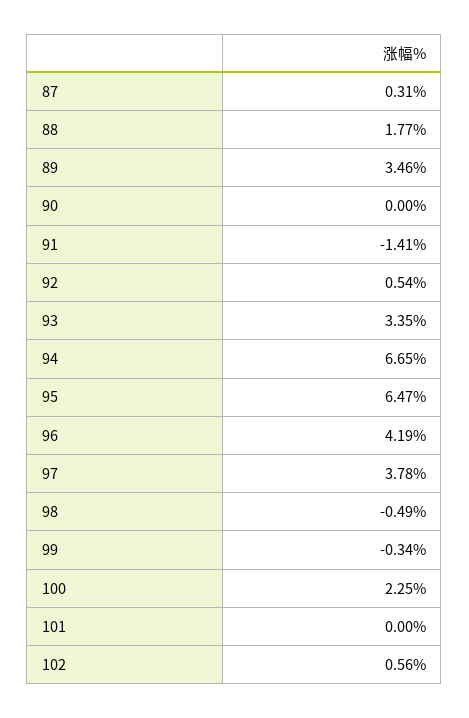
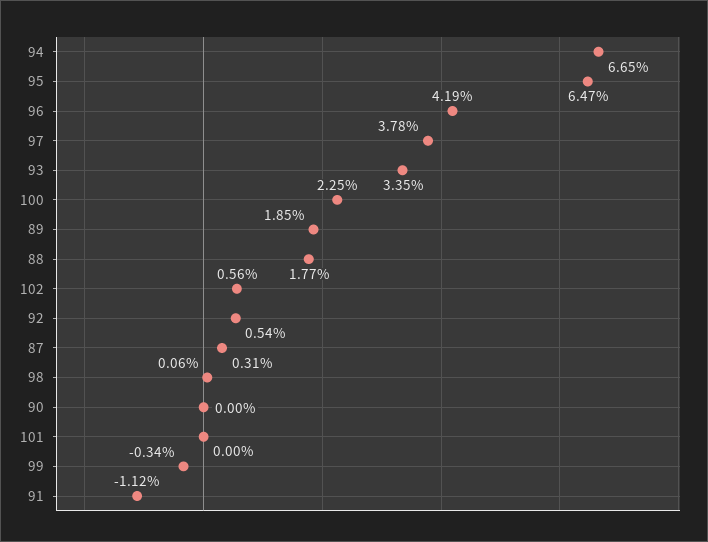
89: 3.46 -> 1.85
91: -1.41 -> -1.12
98: -0.49 -> 0.06

